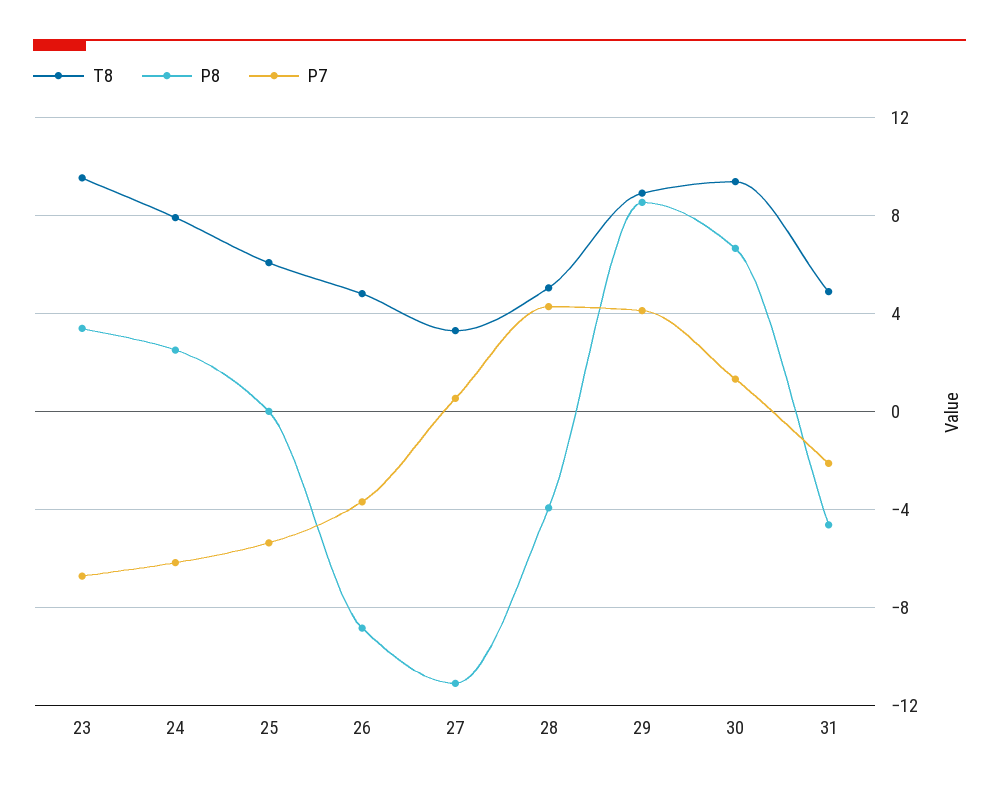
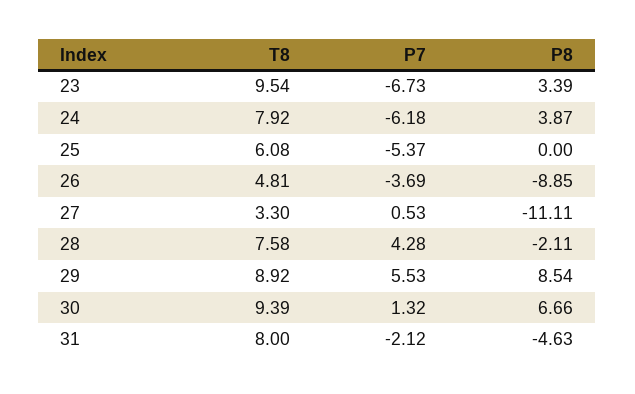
P8, 24: 2.5 -> 3.87
T8, 28: 5 -> 7.58
P8, 28: -4 -> -2.11
P7, 29: 4 -> 5.53
T8, 31: 5 -> 8

